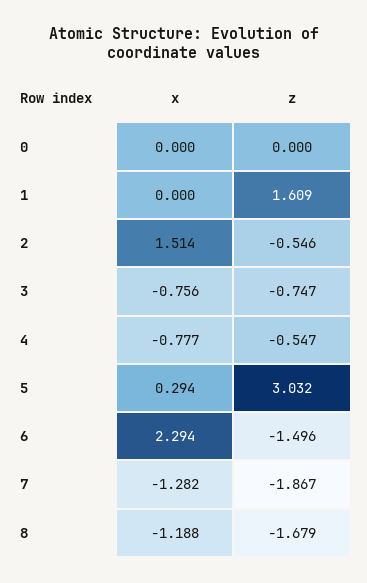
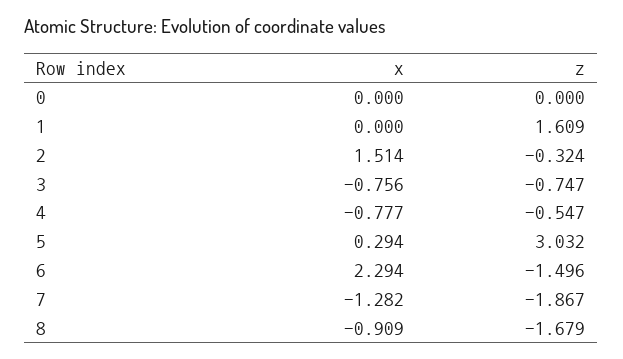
z, 2: -0.546 -> -0.324
x, 8: -1.188 -> -0.909

